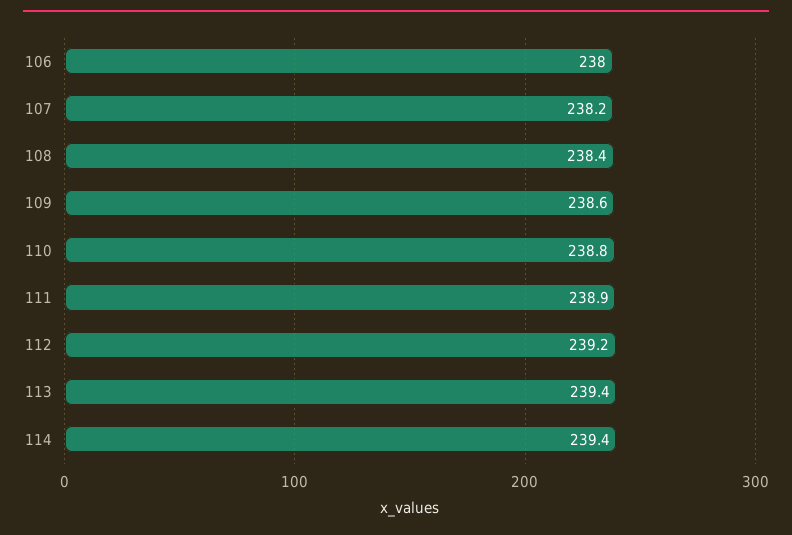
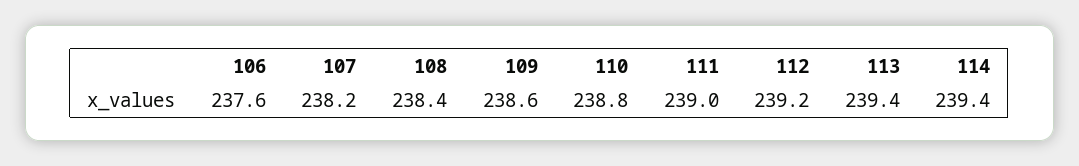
106: 238 -> 237.6
111: 238.9 -> 239

